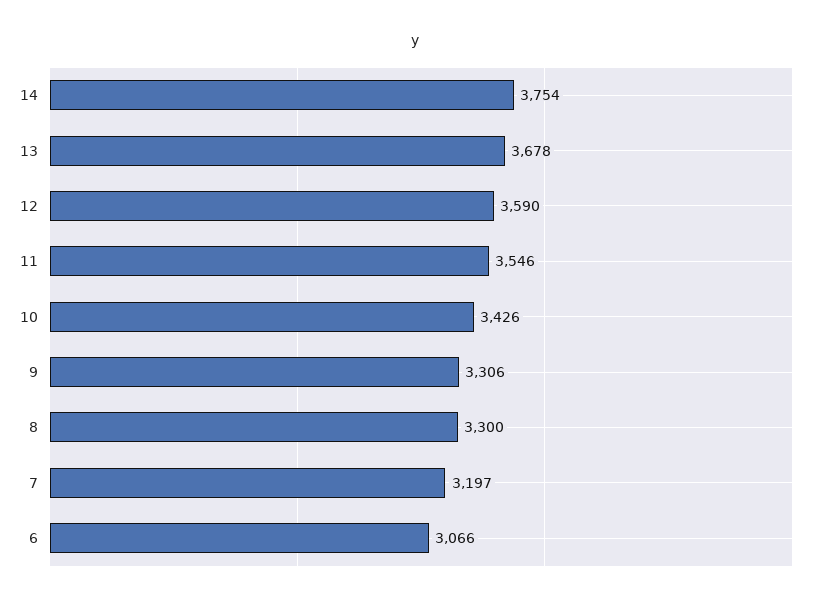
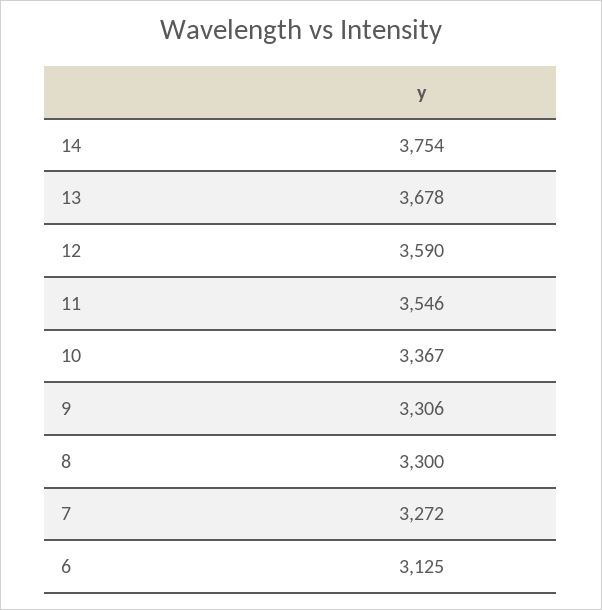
10: 3426 -> 3367
7: 3197 -> 3272
6: 3066 -> 3125

